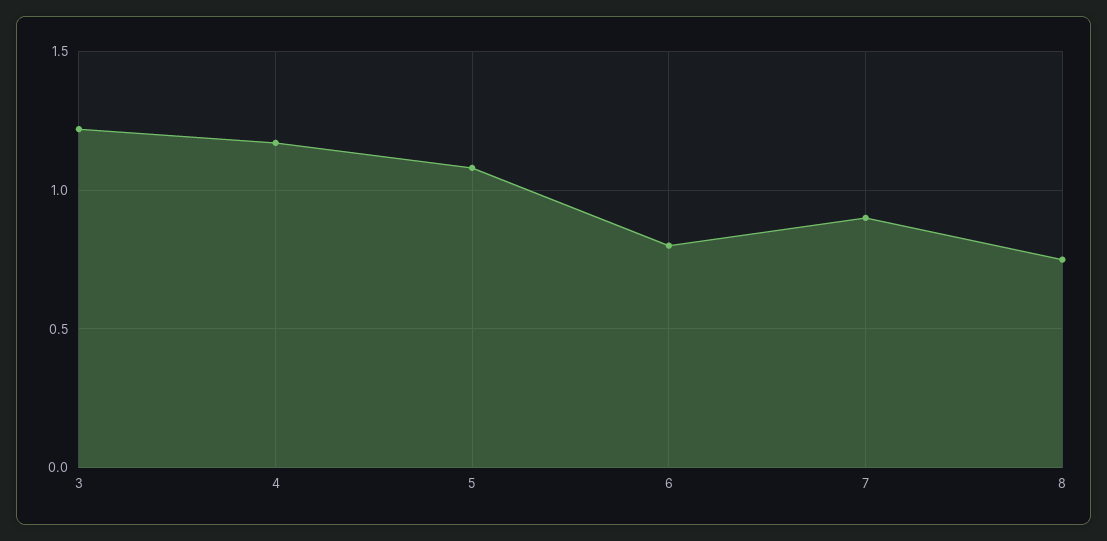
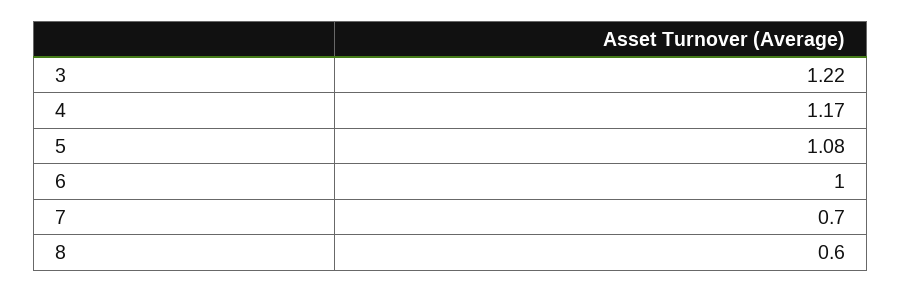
6: 0.8 -> 1
7: 0.9 -> 0.7
8: 0.75 -> 0.6

